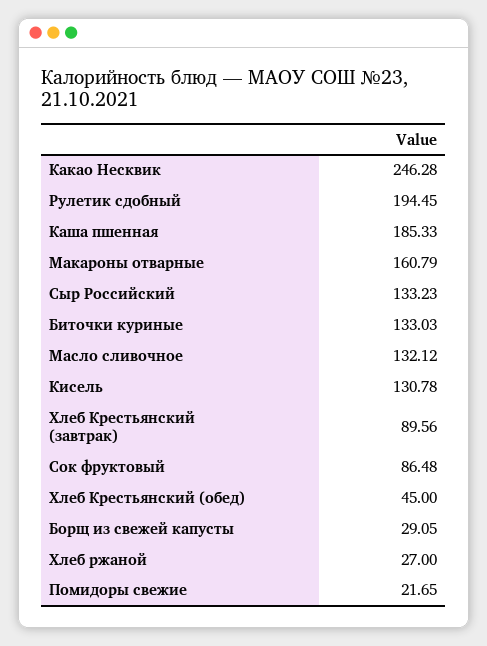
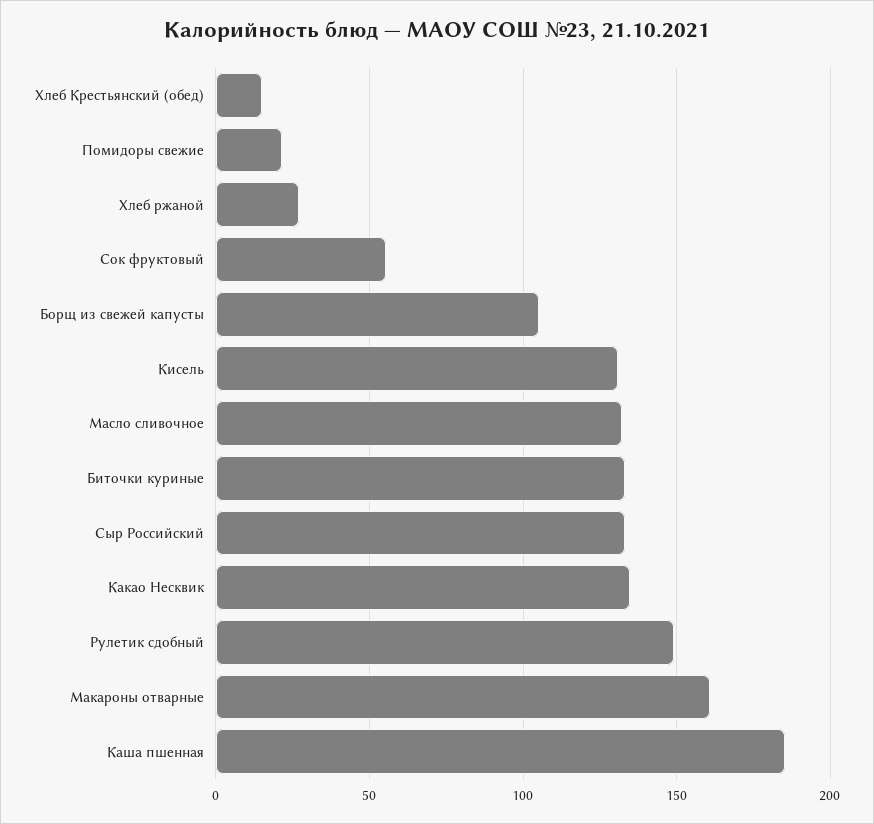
Какао Несквик: 246.28 -> 135
Рулетик сдобный: 194.45 -> 150
Хлеб Крестьянский (завтрак): 89.56 -> none
Сок фруктовый: 86.48 -> 55
Хлеб Крестьянский (обед): 45 -> 15
Борщ из свежей капусты: 29.05 -> 105

